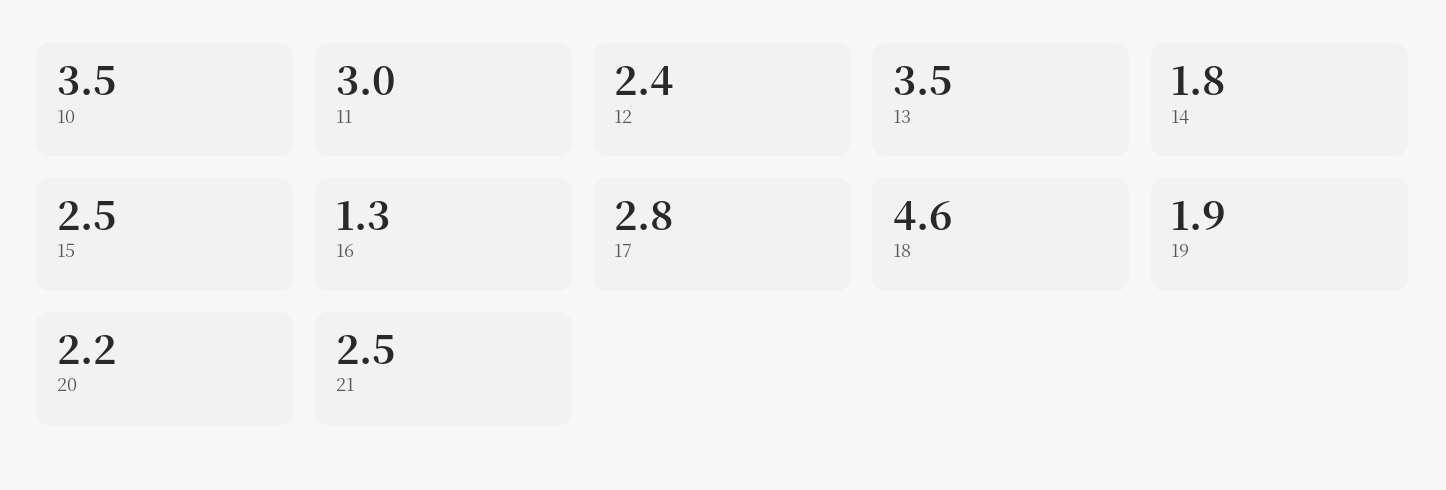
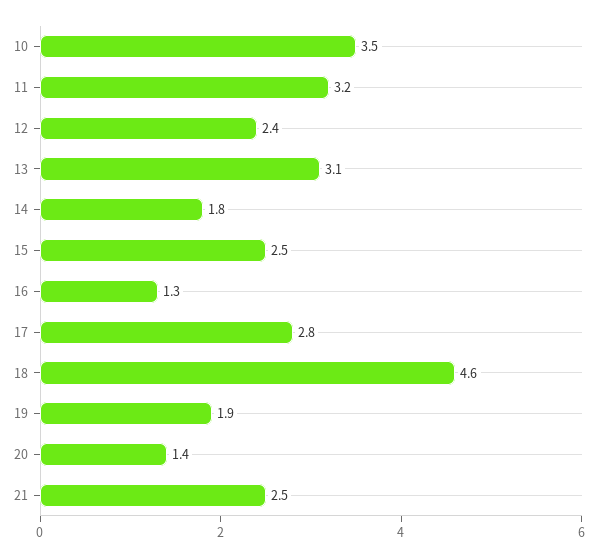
11: 3 -> 3.2
13: 3.5 -> 3.1
20: 2.2 -> 1.4

